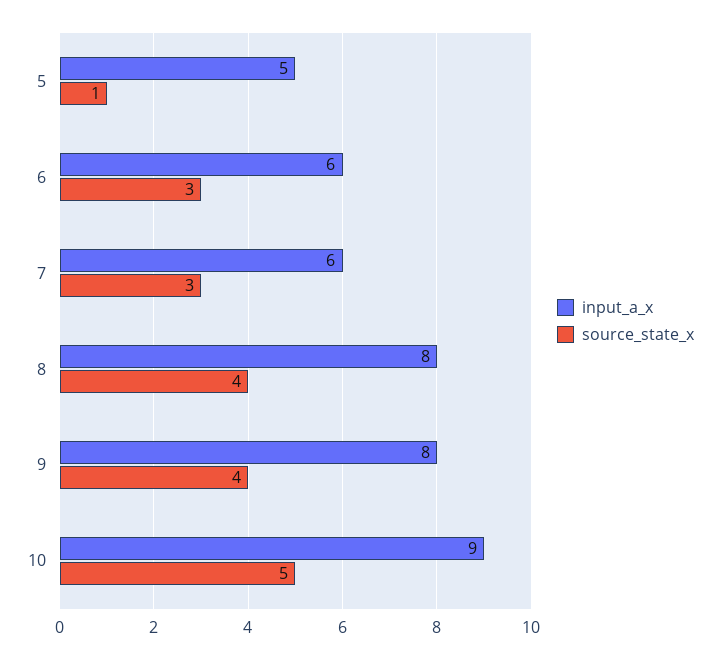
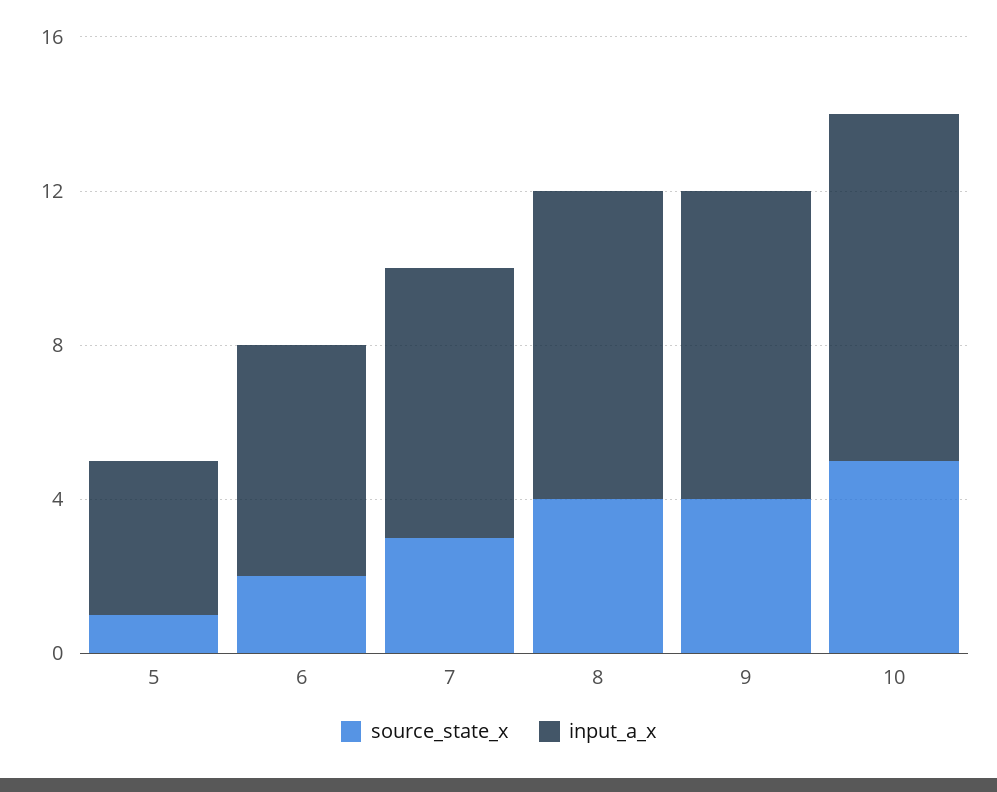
input_a_x, 5: 5 -> 4
source_state_x, 6: 3 -> 2
input_a_x, 7: 6 -> 7

